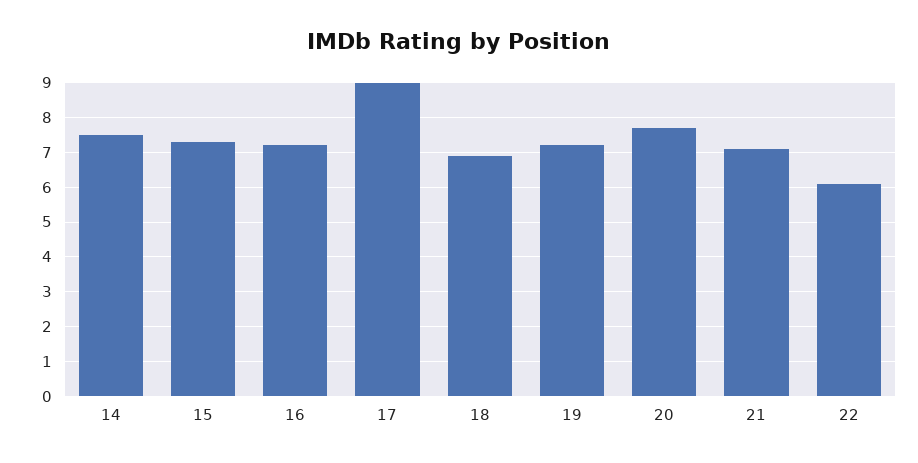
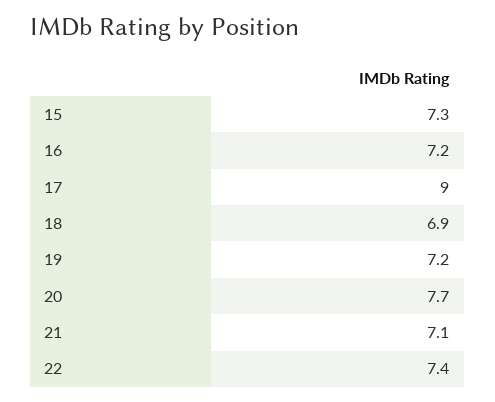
14: 7.5 -> none
22: 6 -> 7.4

